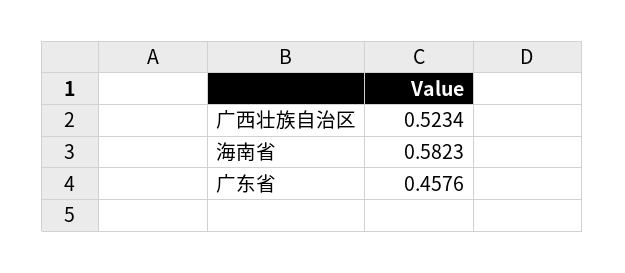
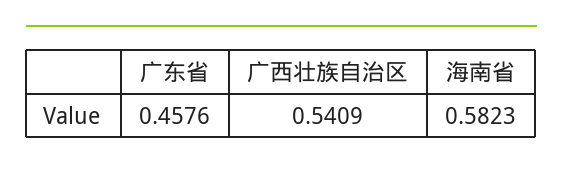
广西壮族自治区: 0.5234 -> 0.5409

